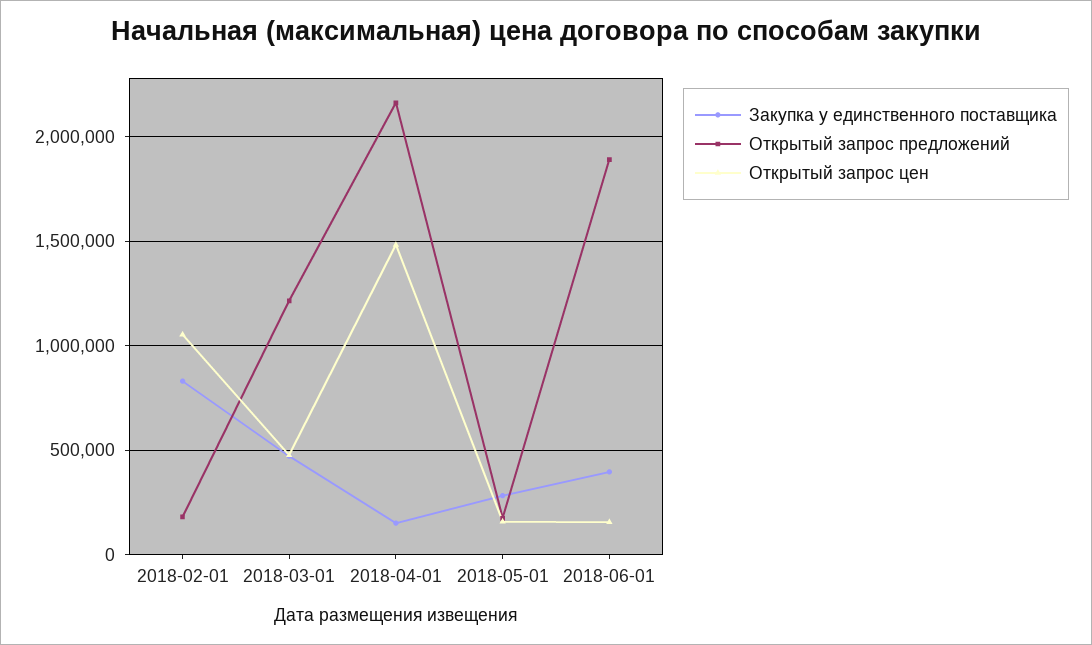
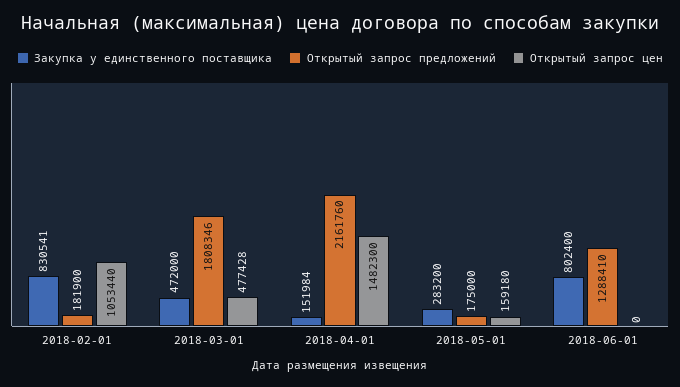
Открытый запрос предложений, 2018-03-01: 1200000 -> 1808346
Закупка у единственного поставщика, 2018-06-01: 400000 -> 802400
Открытый запрос предложений, 2018-06-01: 1900000 -> 1288410
Открытый запрос цен, 2018-06-01: 150000 -> 0

